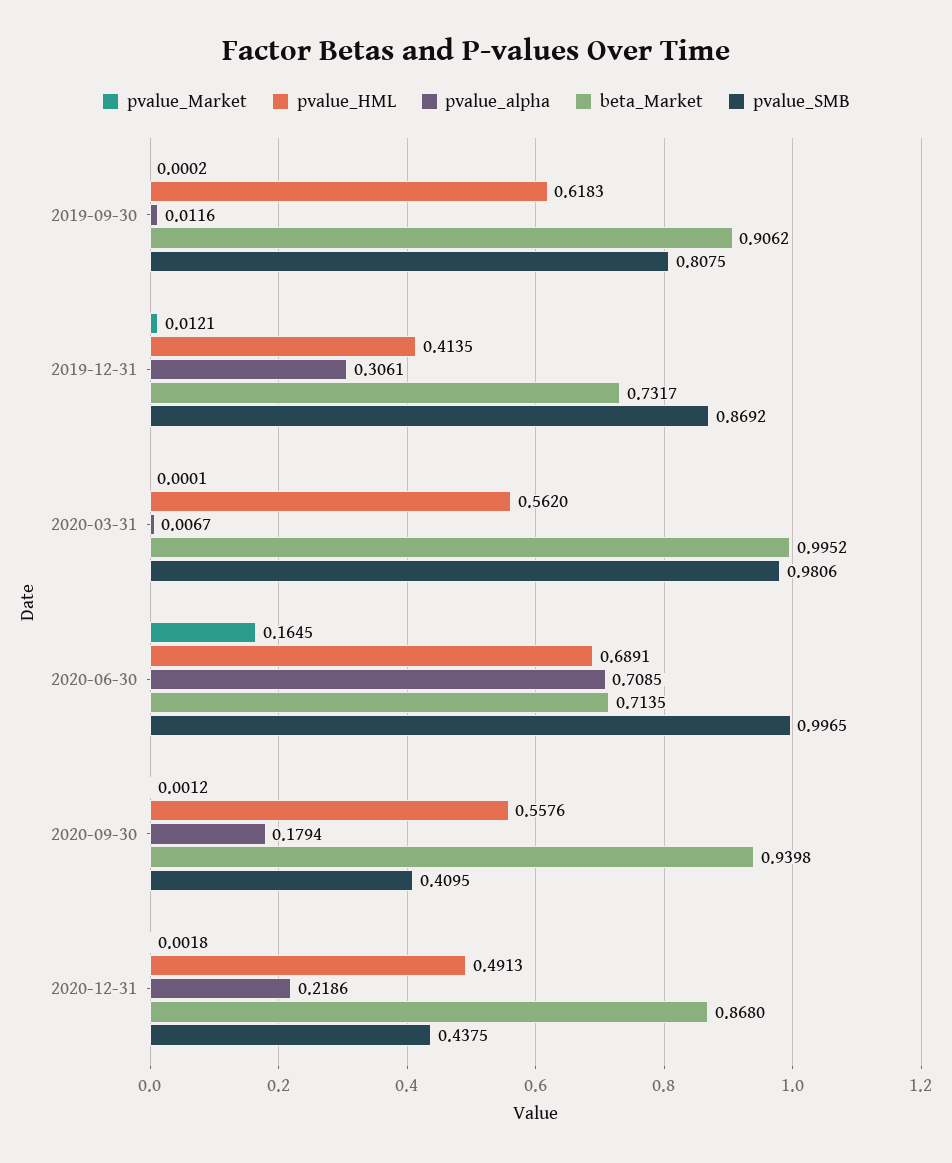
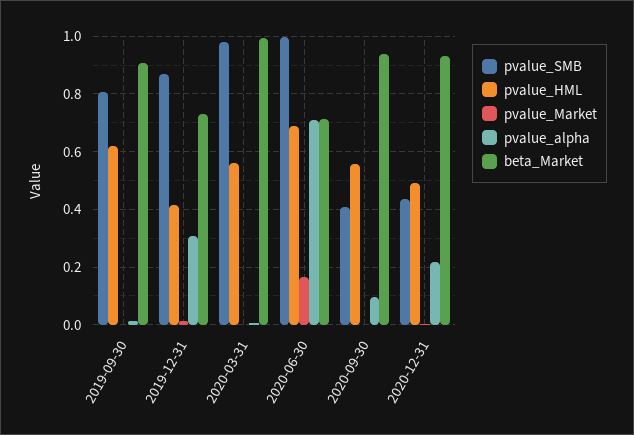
pvalue_alpha, 2020-09-30: 0.1794 -> 0.1
beta_Market, 2020-12-31: 0.868 -> 0.925

